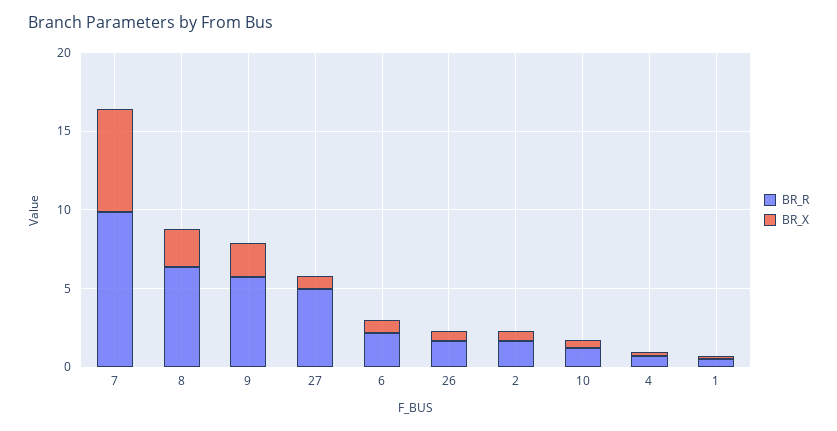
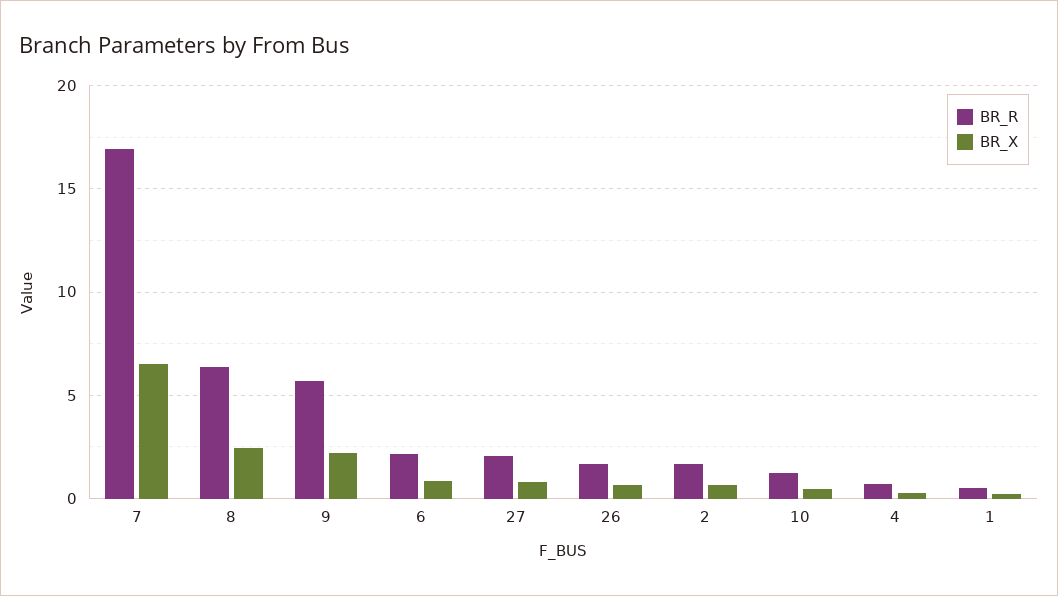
BR_R, 7: 10 -> 17
BR_R, 27: 5 -> 2

